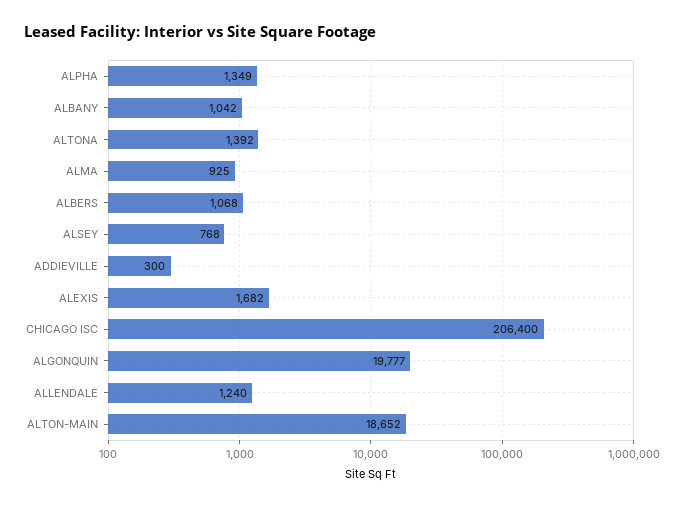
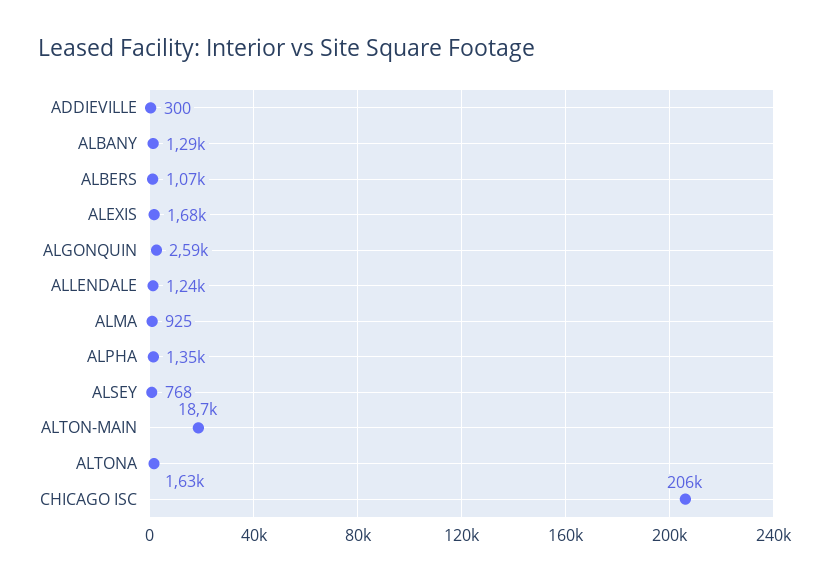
ALBANY: 1042 -> 1290
ALTONA: 1392 -> 1630
ALGONQUIN: 19777 -> 2590

